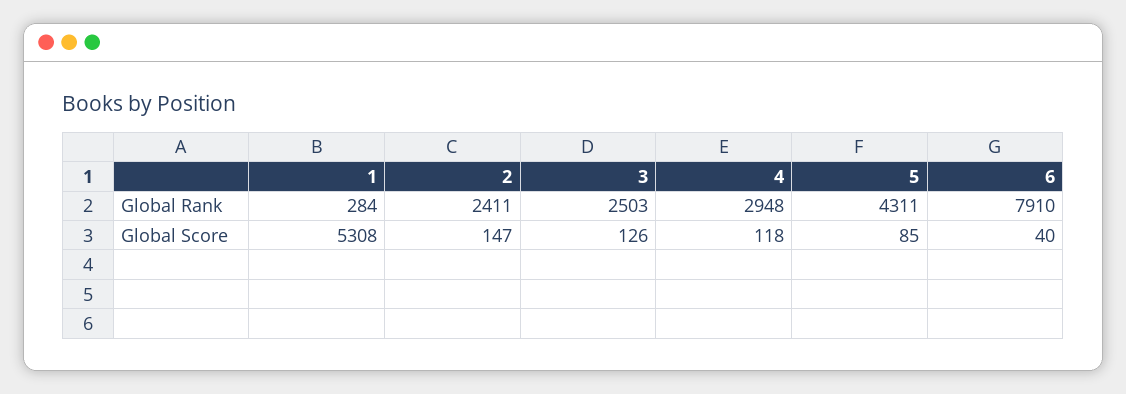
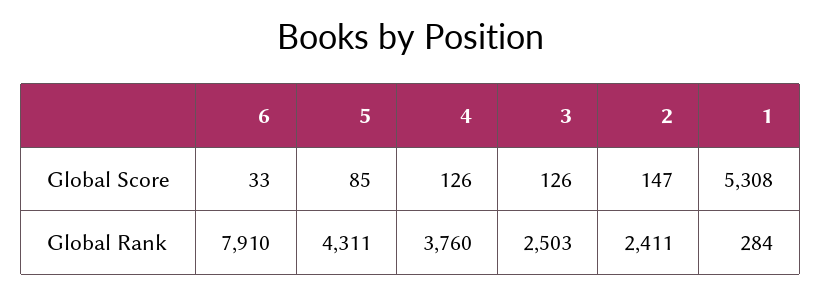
4, Global Rank: 2948 -> 3760
4, Global Score: 118 -> 126
6, Global Score: 40 -> 33

